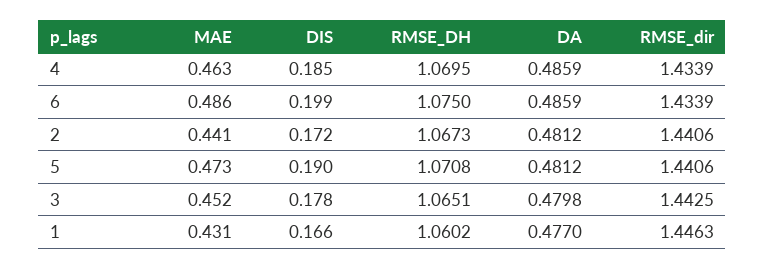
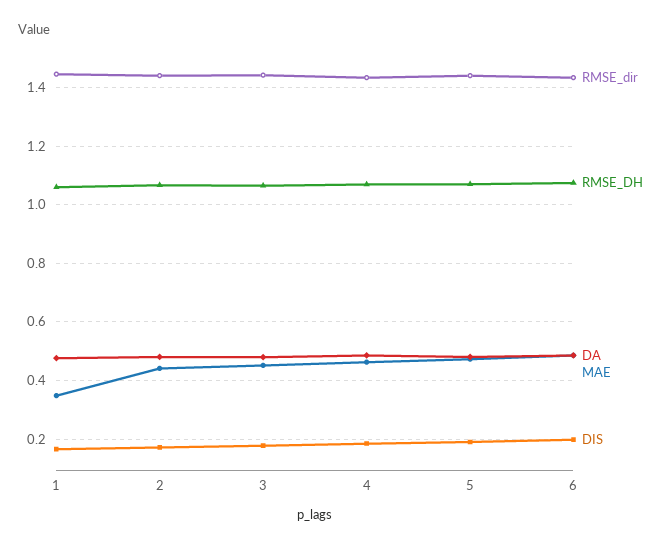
MAE, 1: 0.431 -> 0.35

